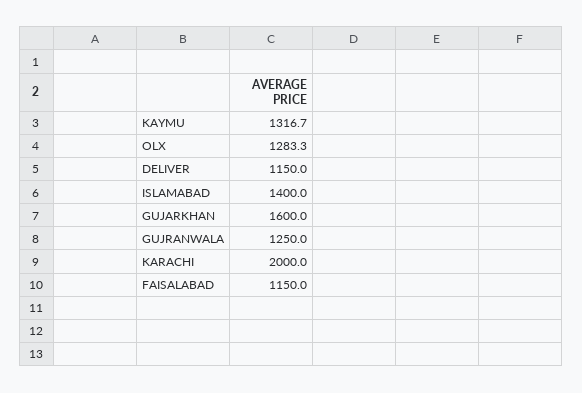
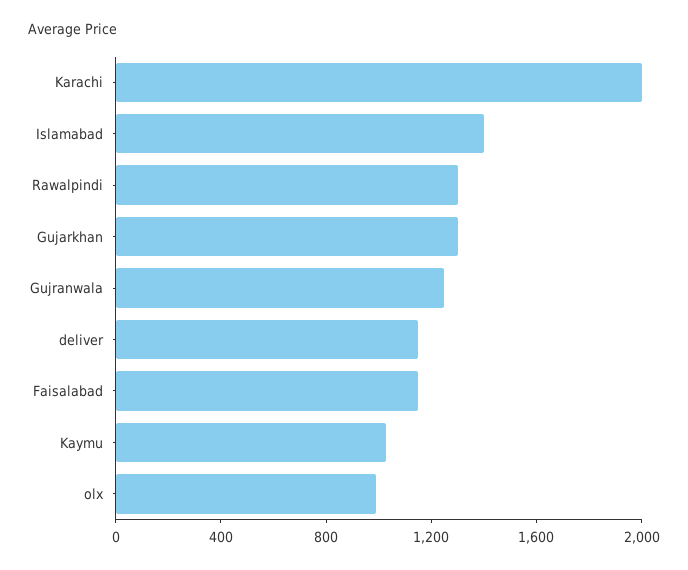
KAYMU: 1316.7 -> 1000
OLX: 1283.3 -> 1000
GUJARKHAN: 1600 -> 1300
Rawalpindi: none -> 1300

